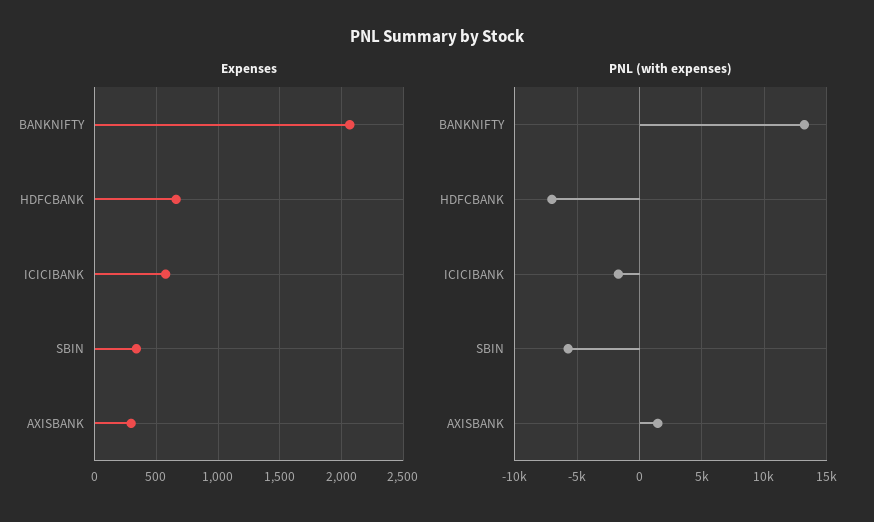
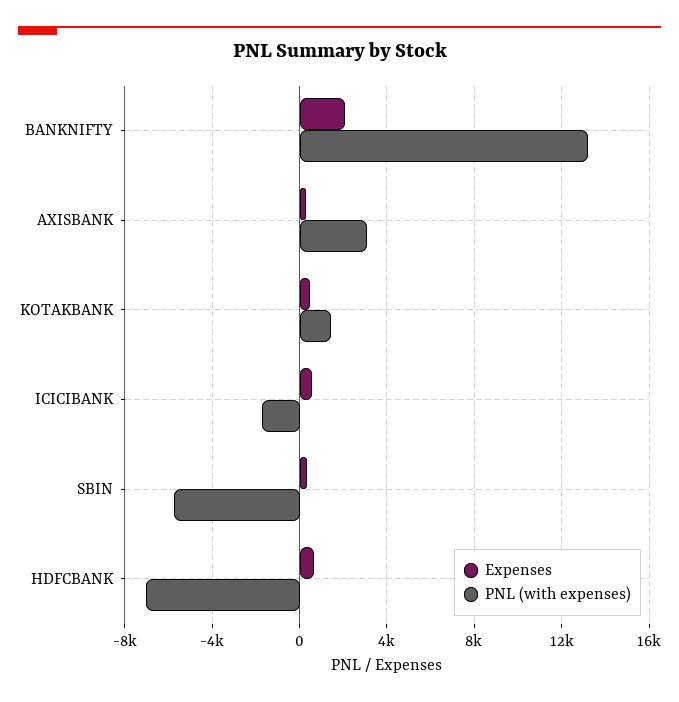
PNL (with expenses), AXISBANK: 1500 -> 3000
Expenses, KOTAKBANK: none -> 500
PNL (with expenses), KOTAKBANK: none -> 1500

